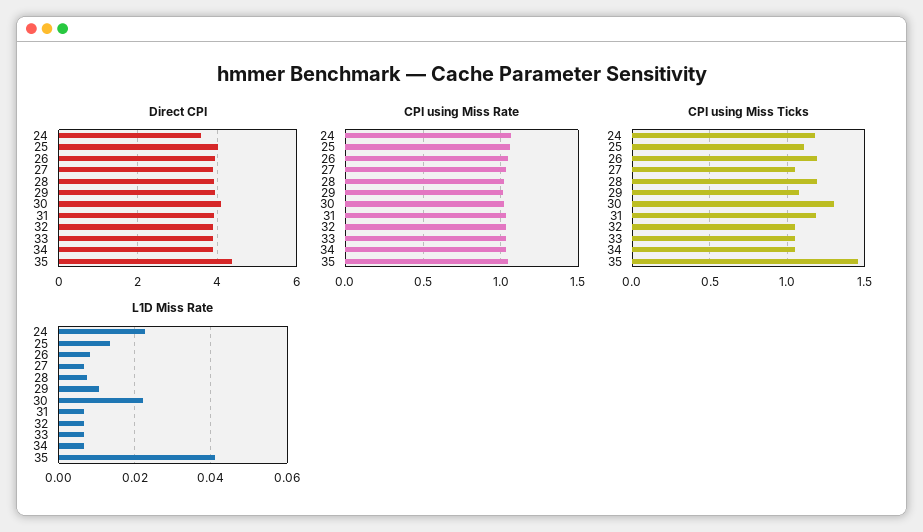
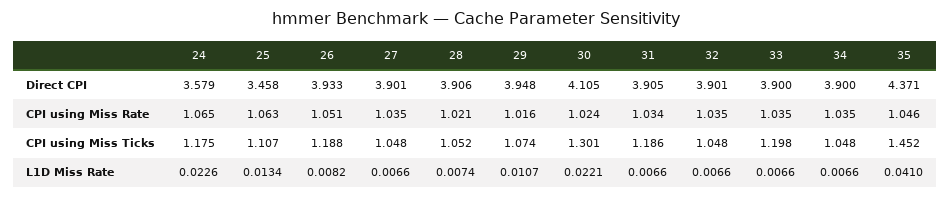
Direct CPI, 25: 4 -> 3.458
CPI using Miss Ticks, 28: 1.2 -> 1.052
CPI using Miss Ticks, 33: 1.05 -> 1.198

